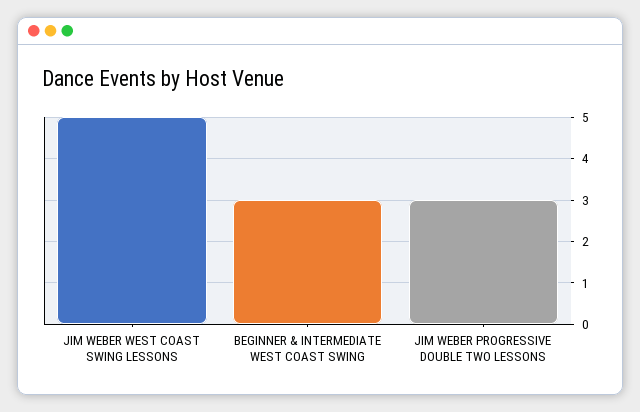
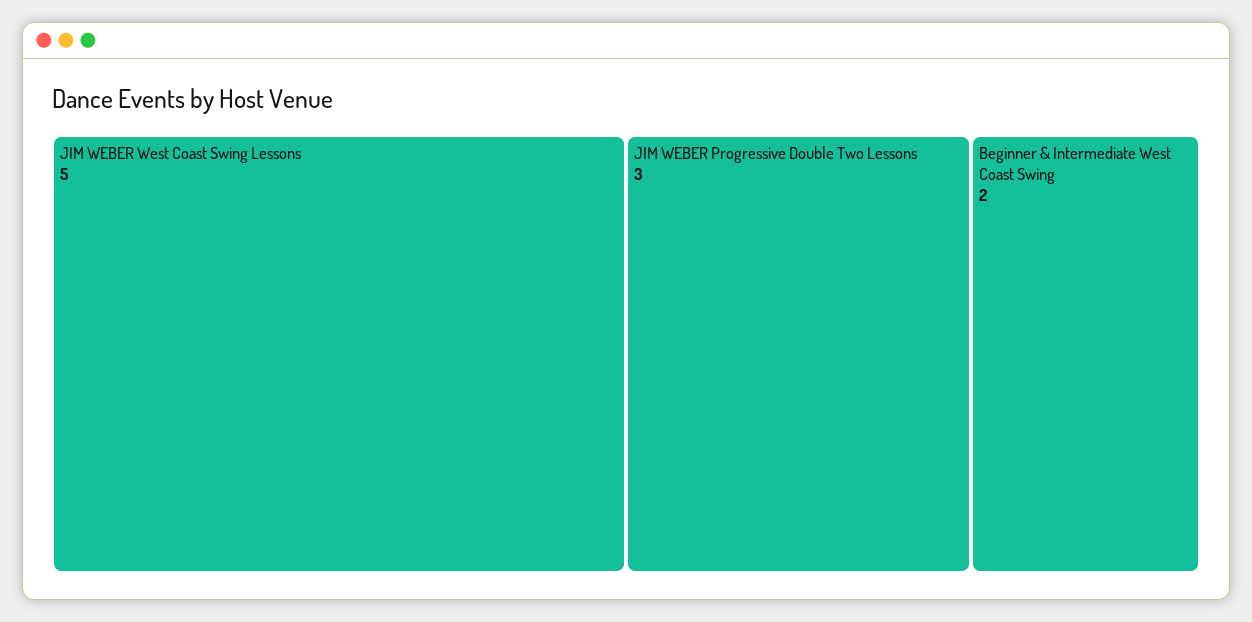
BEGINNER & INTERMEDIATE WEST COAST SWING: 3 -> 2

